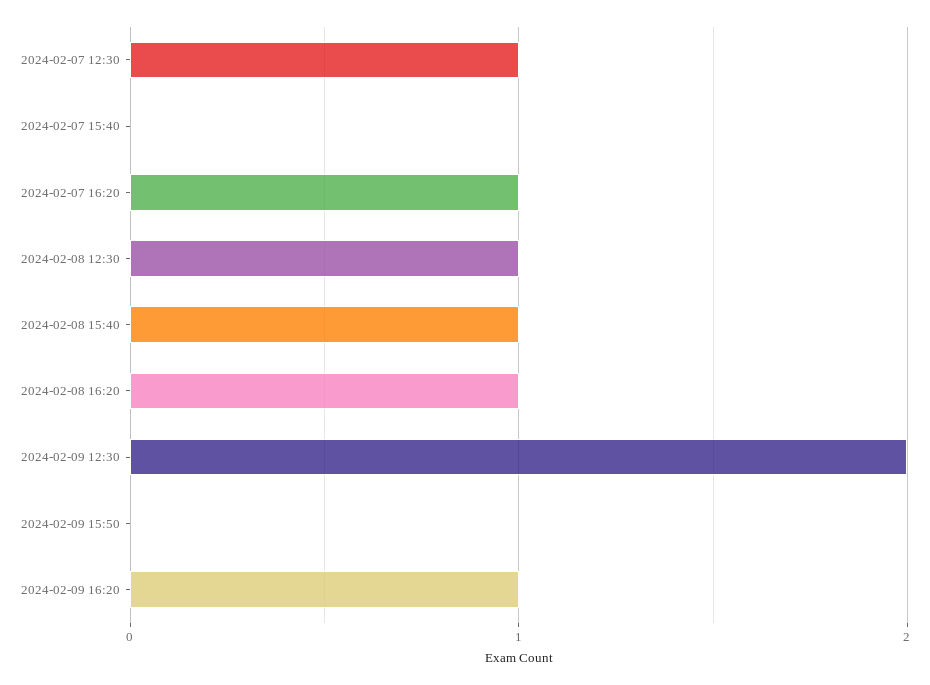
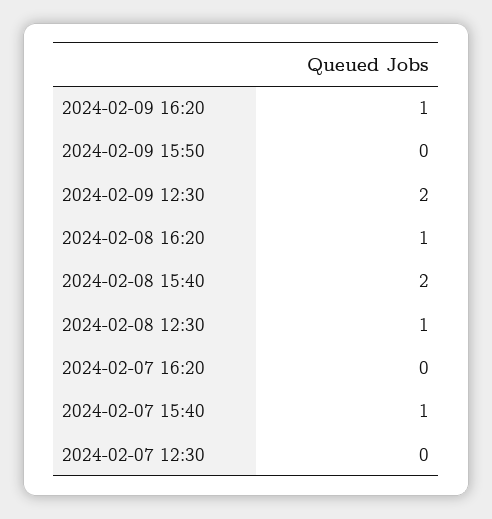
2024-02-07 12:30: 1 -> 0
2024-02-07 15:40: 0 -> 1
2024-02-07 16:20: 1 -> 0
2024-02-08 15:40: 1 -> 2

